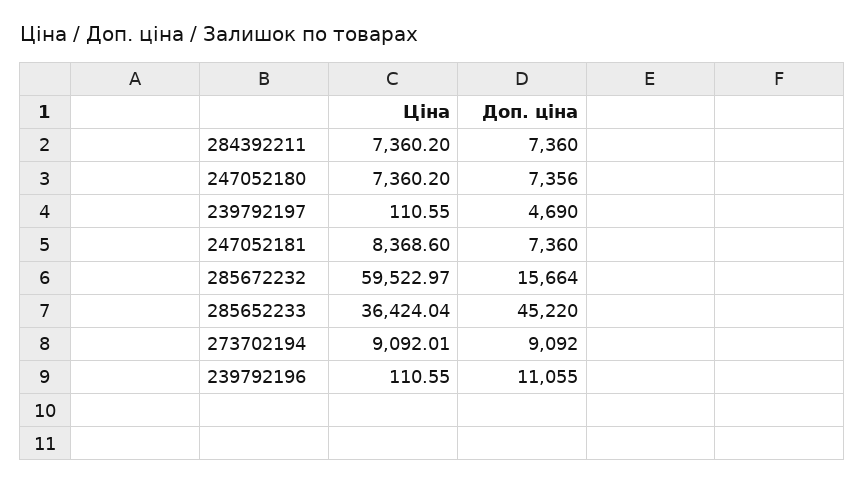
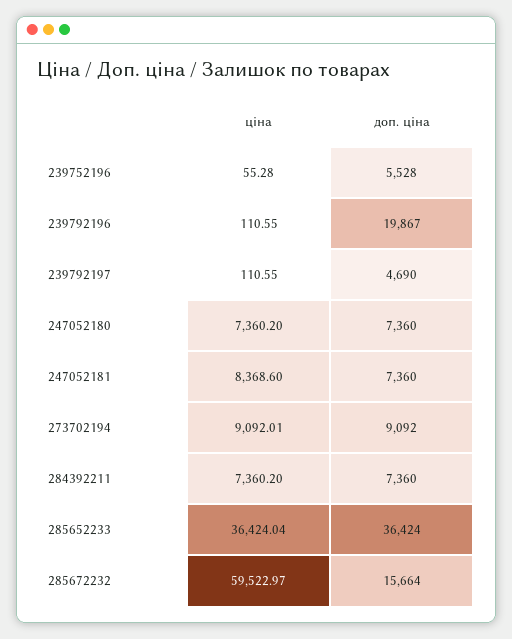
Доп. ціна, 247052180: 7356 -> 7360
Доп. ціна, 285652233: 45220 -> 36424
Доп. ціна, 239792196: 11055 -> 19867
Ціна, 239752196: none -> 55.28
Доп. ціна, 239752196: none -> 5528

